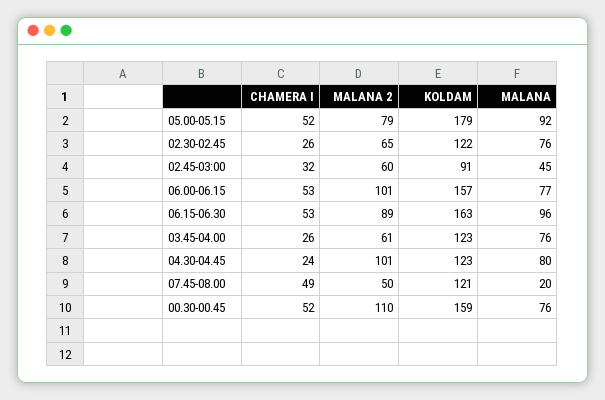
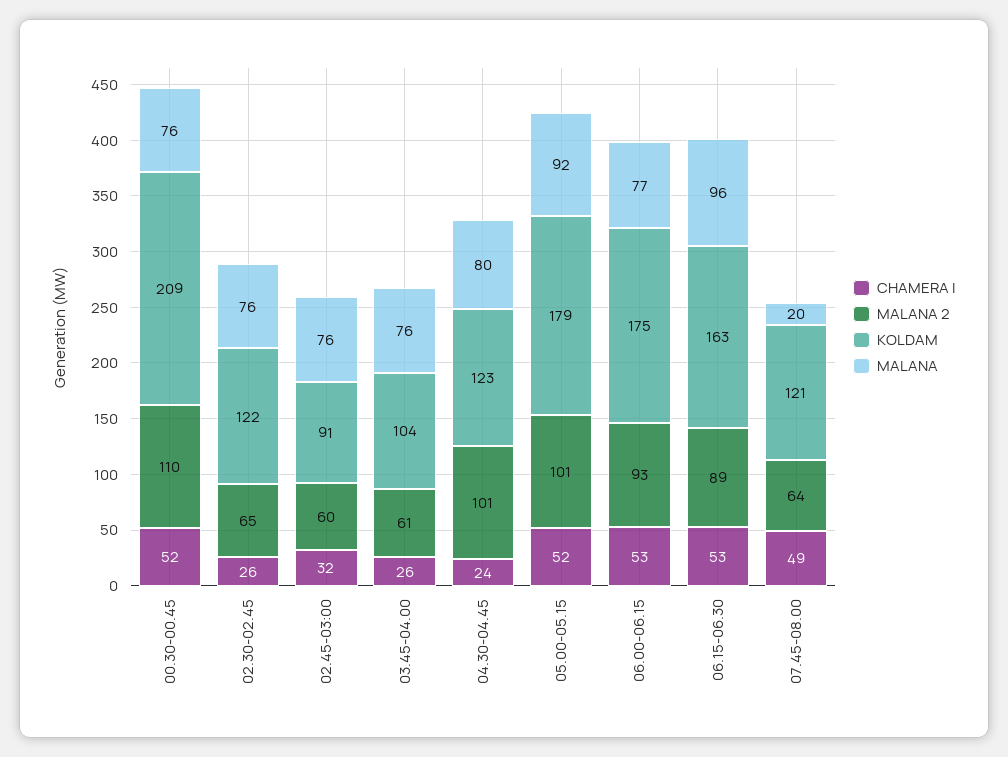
MALANA 2, 05.00-05.15: 79 -> 101
MALANA, 02.45-03:00: 45 -> 76
MALANA 2, 06.00-06.15: 101 -> 93
KOLDAM, 06.00-06.15: 157 -> 175
KOLDAM, 03.45-04.00: 123 -> 104
MALANA 2, 07.45-08.00: 50 -> 64
KOLDAM, 00.30-00.45: 159 -> 209

